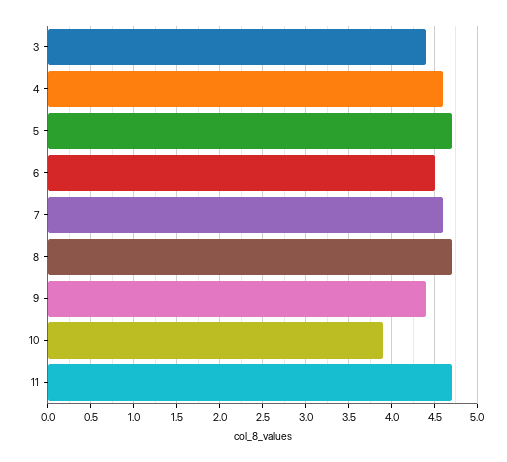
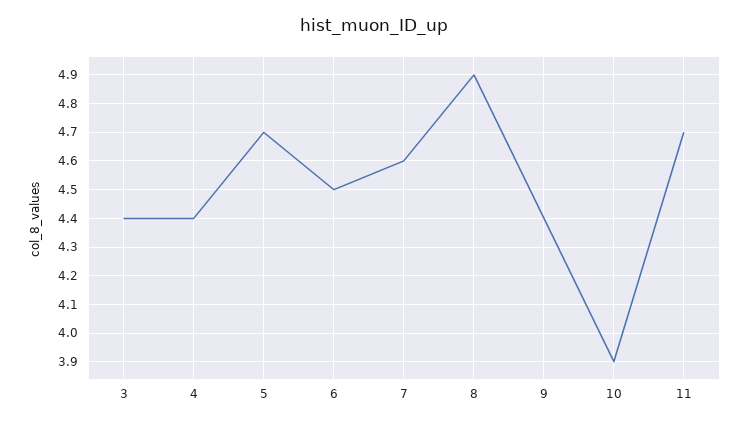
4: 4.6 -> 4.4
8: 4.7 -> 4.9

